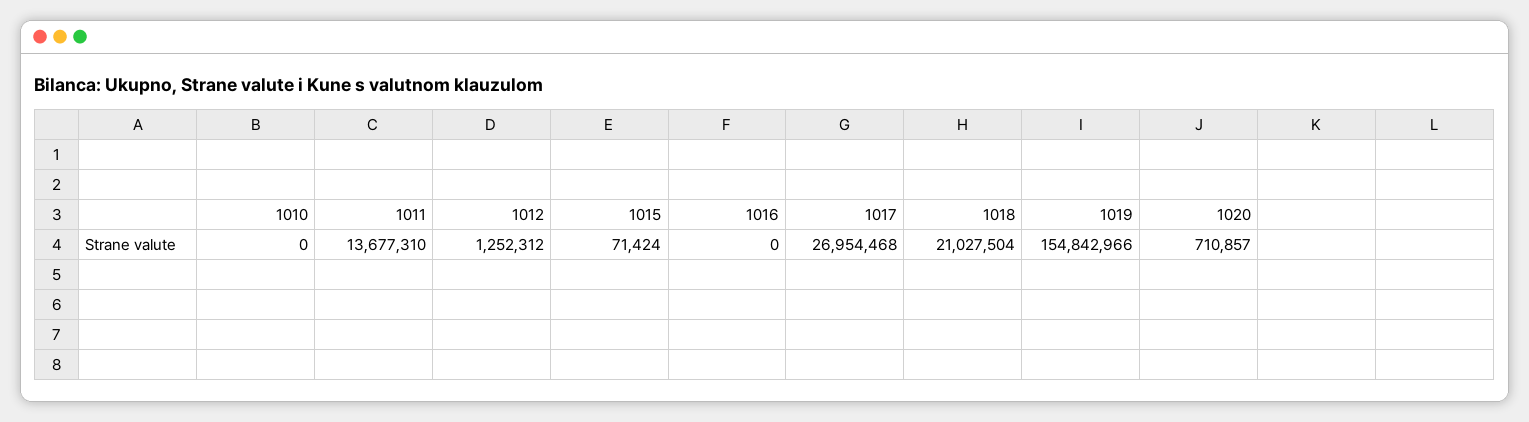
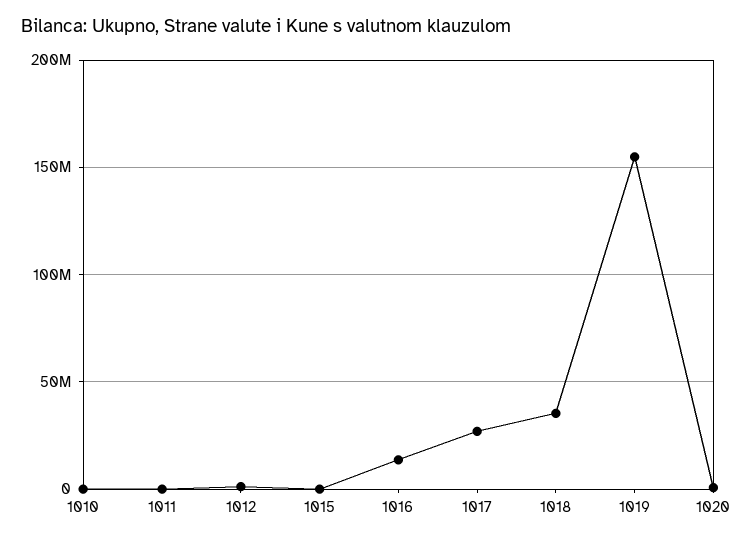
1011: 13677310 -> 0
1016: 0 -> 15000000
1018: 21027504 -> 35000000

